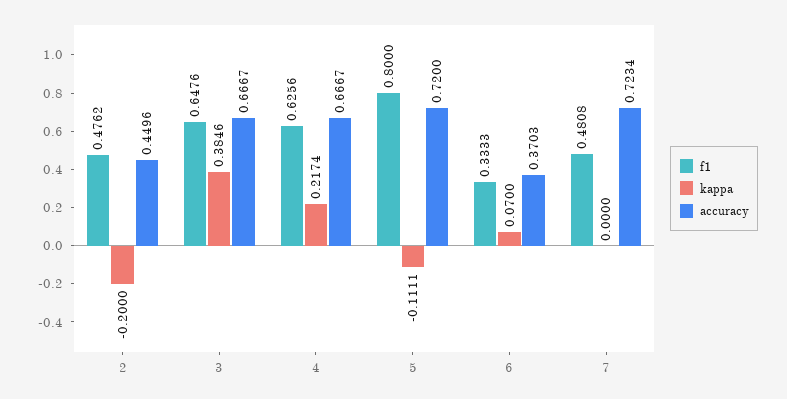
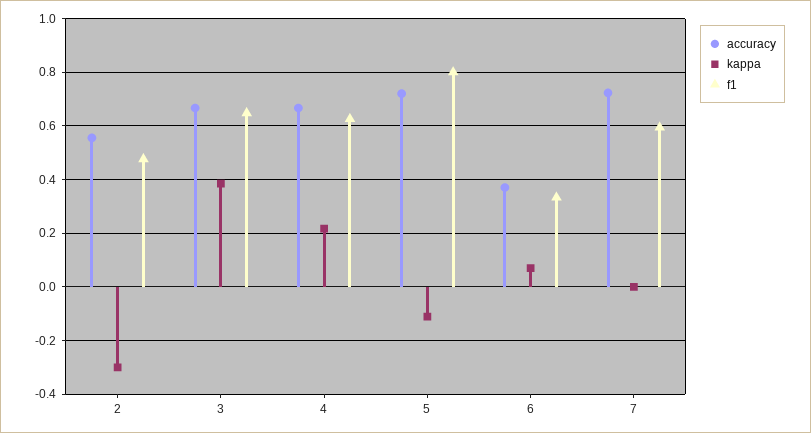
kappa, 2: -0.2 -> -0.3
accuracy, 2: 0.4496 -> 0.55
f1, 7: 0.4808 -> 0.6

